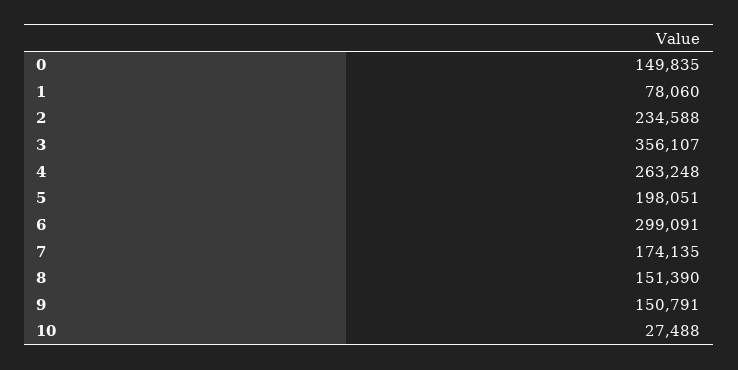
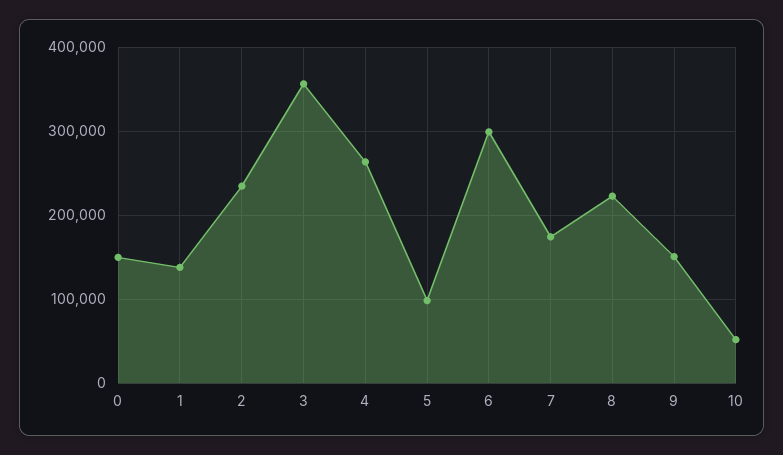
1: 78060 -> 140000
5: 198051 -> 100000
8: 151390 -> 220000
10: 27488 -> 50000

